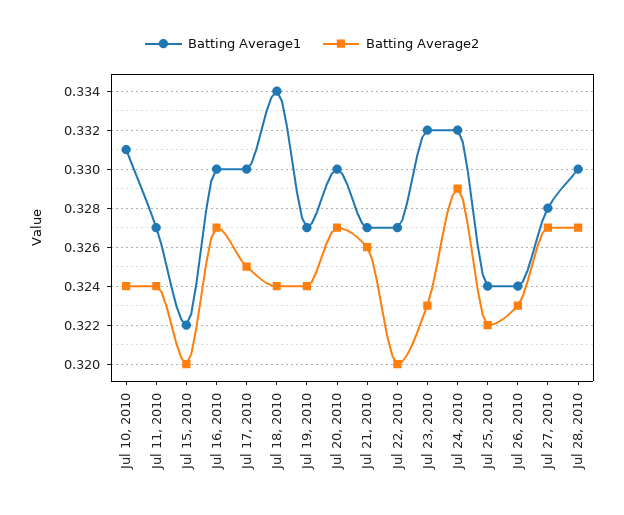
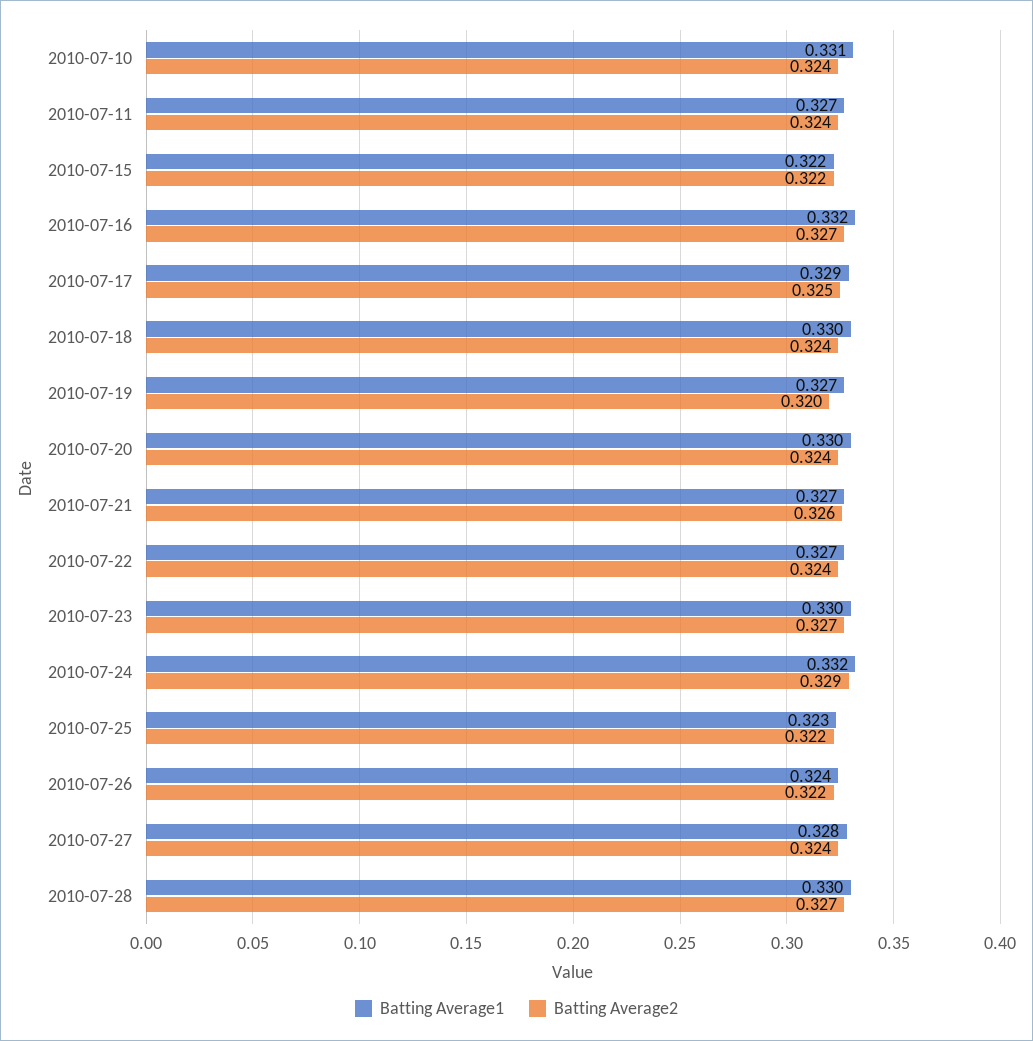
Batting Average2, Jul 15, 2010: 0.32 -> 0.322
Batting Average1, Jul 16, 2010: 0.33 -> 0.332
Batting Average1, Jul 17, 2010: 0.33 -> 0.329
Batting Average1, Jul 18, 2010: 0.334 -> 0.33
Batting Average2, Jul 19, 2010: 0.324 -> 0.32
Batting Average2, Jul 20, 2010: 0.327 -> 0.324
Batting Average2, Jul 22, 2010: 0.32 -> 0.324
Batting Average1, Jul 23, 2010: 0.332 -> 0.33
Batting Average2, Jul 23, 2010: 0.323 -> 0.327
Batting Average1, Jul 25, 2010: 0.324 -> 0.323
Batting Average2, Jul 26, 2010: 0.323 -> 0.322
Batting Average2, Jul 27, 2010: 0.327 -> 0.324

